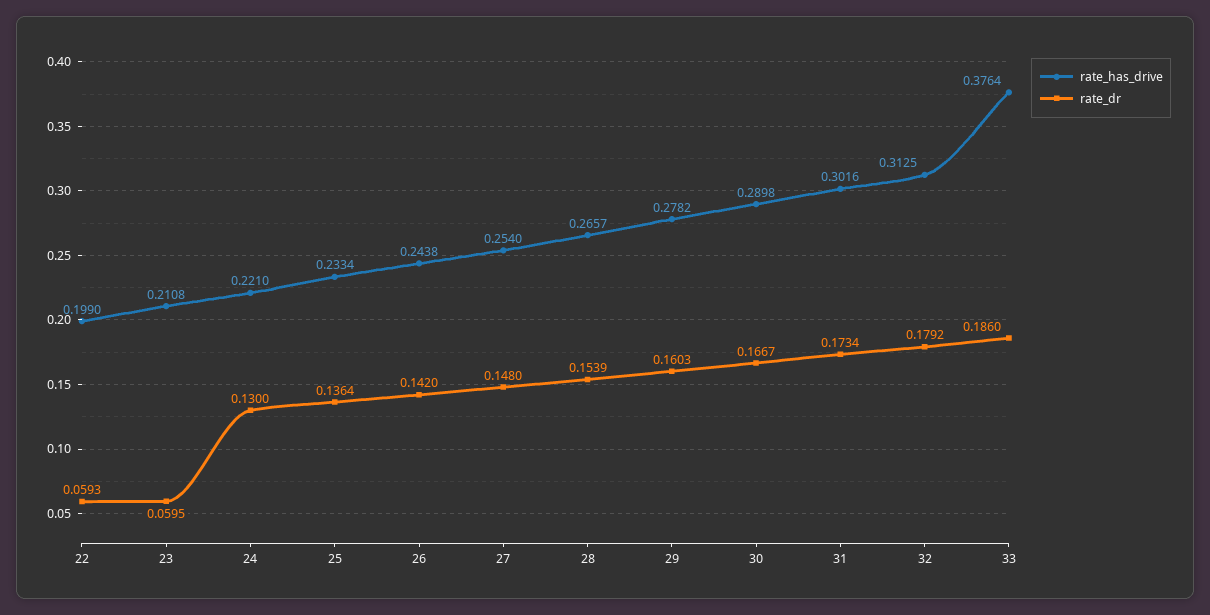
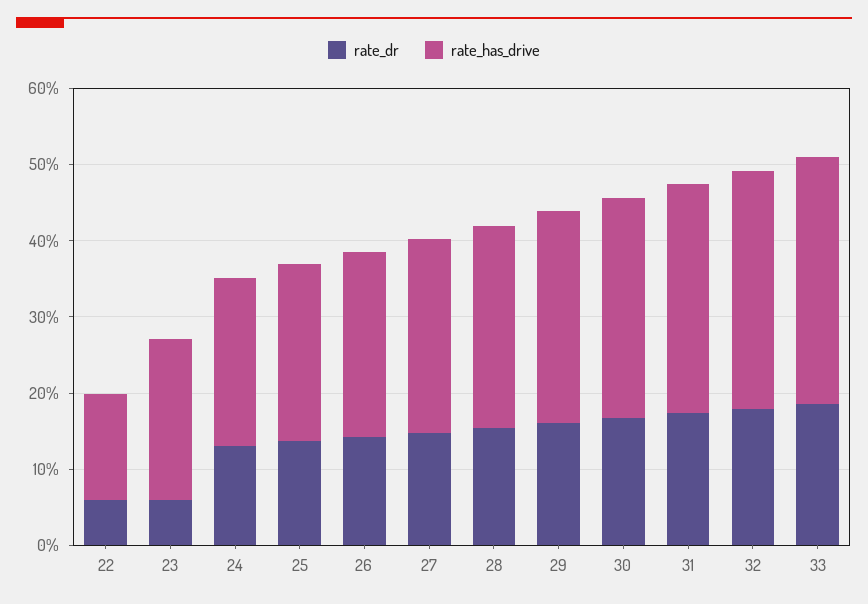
rate_has_drive, 22: 0.199 -> 0.14
rate_has_drive, 33: 0.3764 -> 0.32

